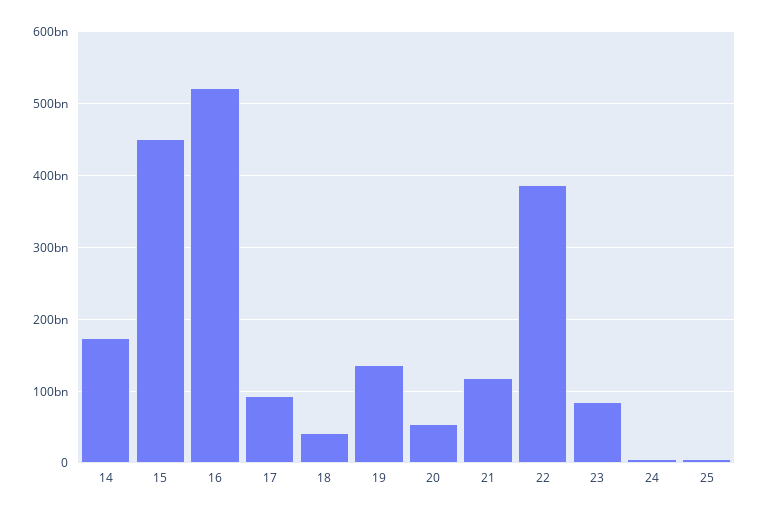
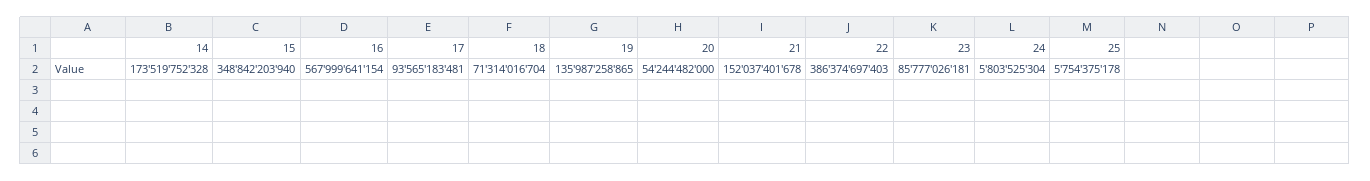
15: 450000000000 -> 348842203940
16: 520000000000 -> 567999641154
18: 40000000000 -> 71314016704
21: 120000000000 -> 152037401678

